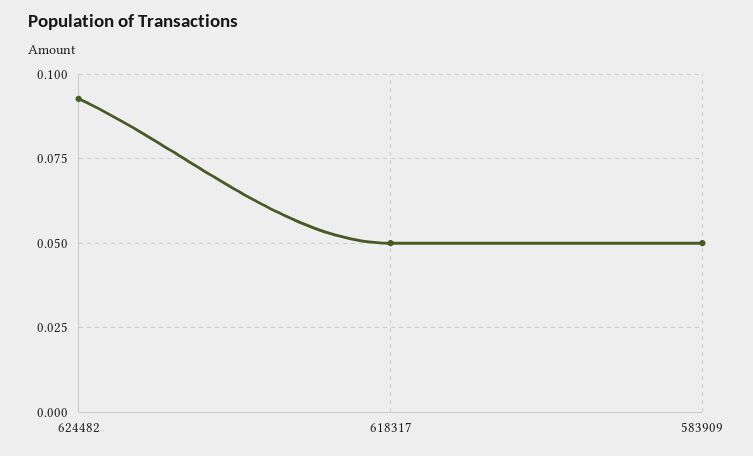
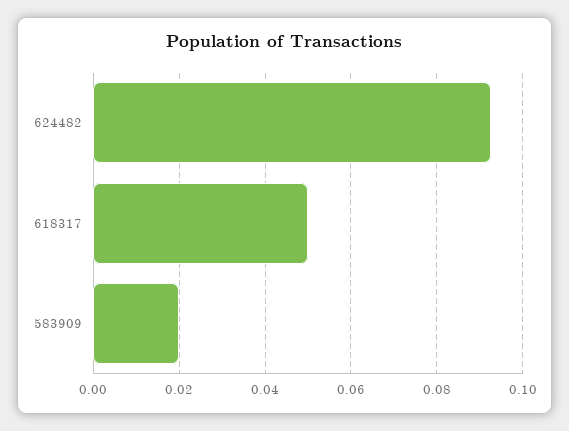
583909: 0.05 -> 0.02

